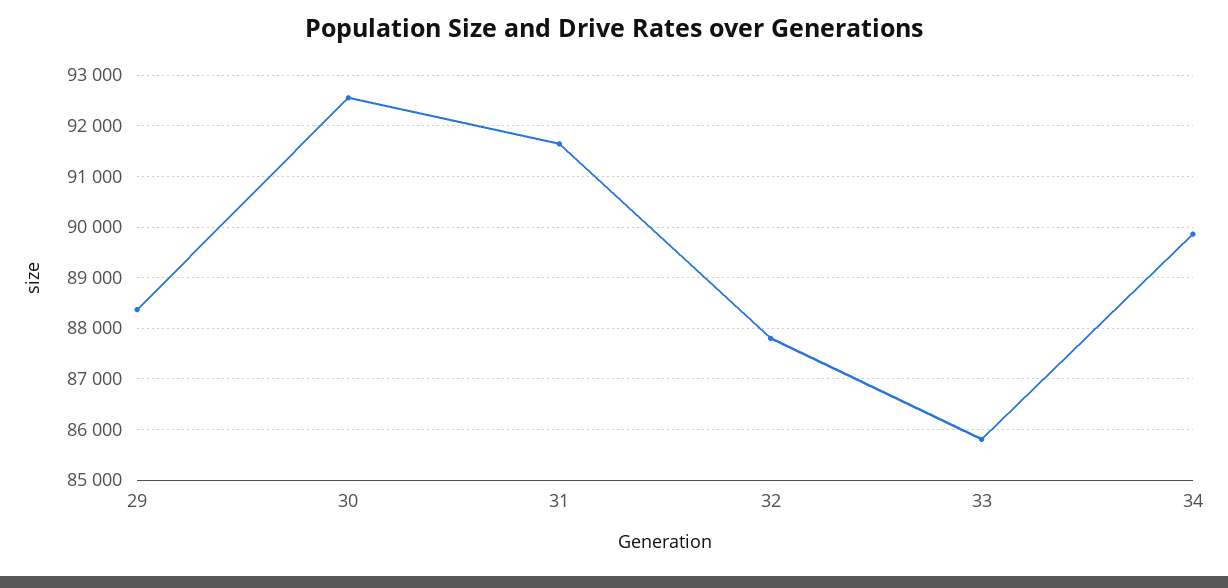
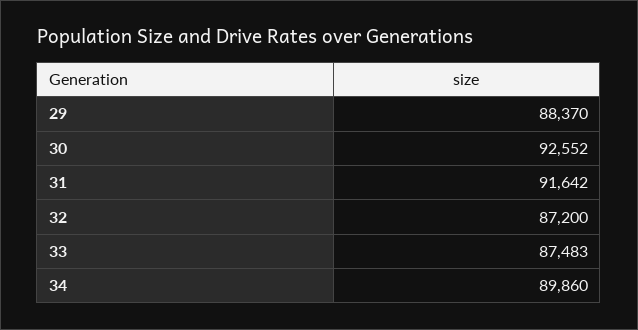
32: 87800 -> 87200
33: 85800 -> 87483

